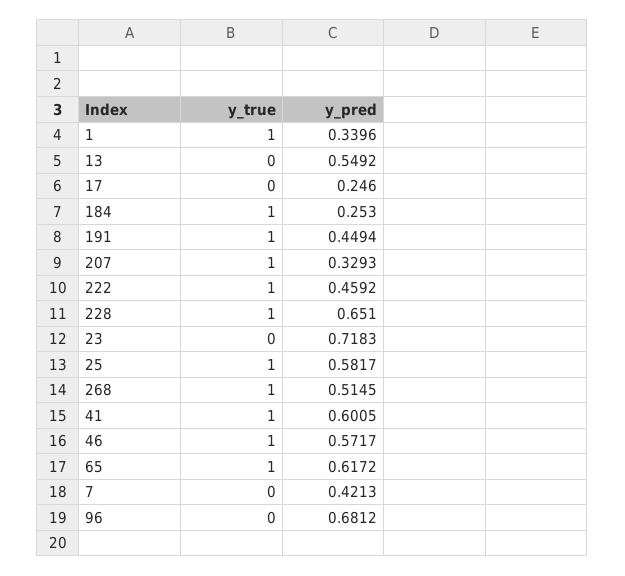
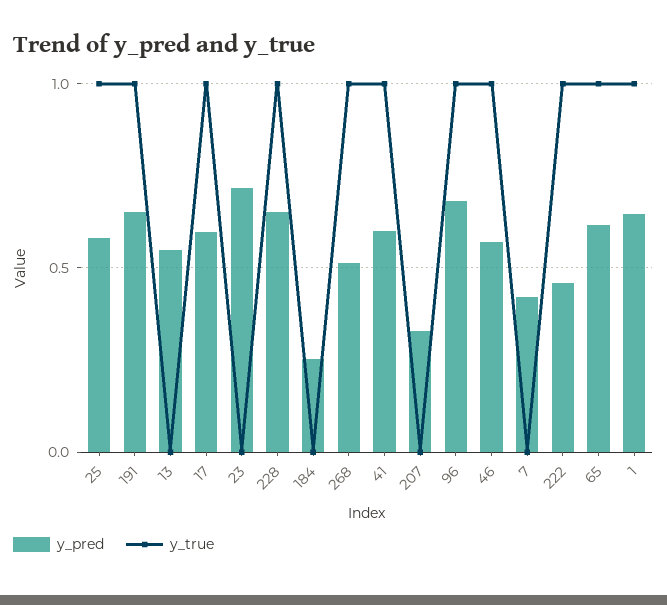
y_pred, 1: 0.3396 -> 0.65
y_true, 17: 0 -> 1
y_pred, 17: 0.246 -> 0.6
y_true, 184: 1 -> 0
y_pred, 191: 0.4494 -> 0.65
y_true, 207: 1 -> 0
y_true, 96: 0 -> 1

